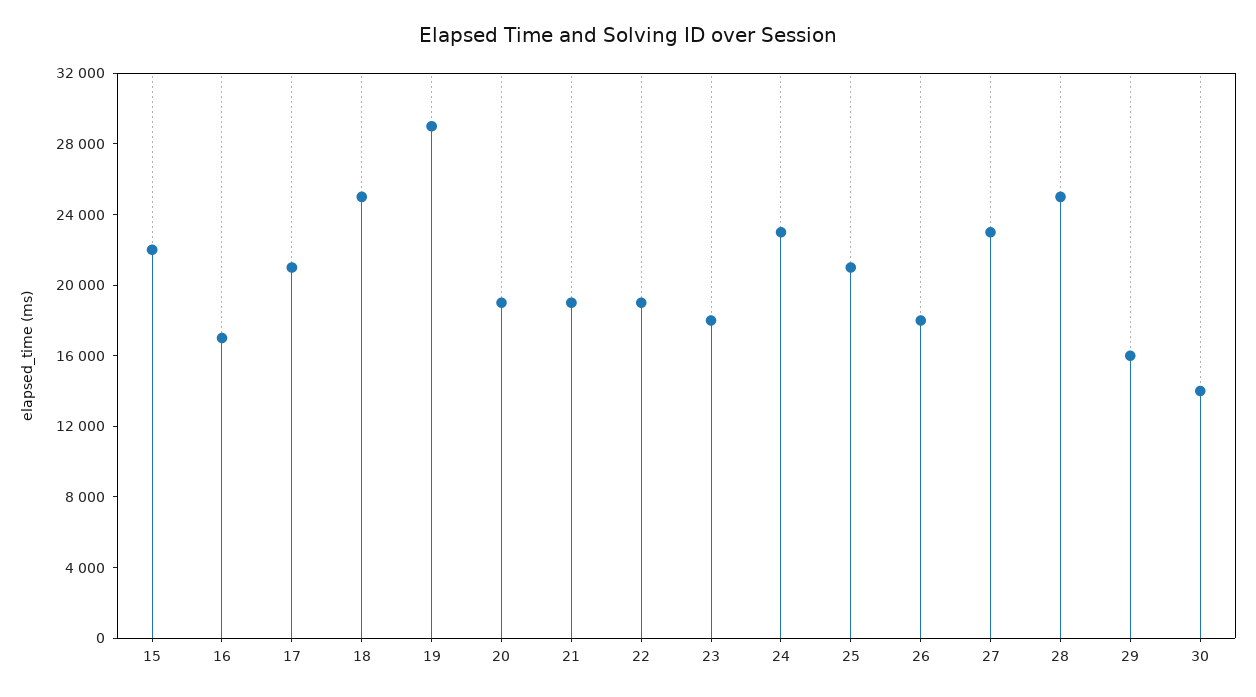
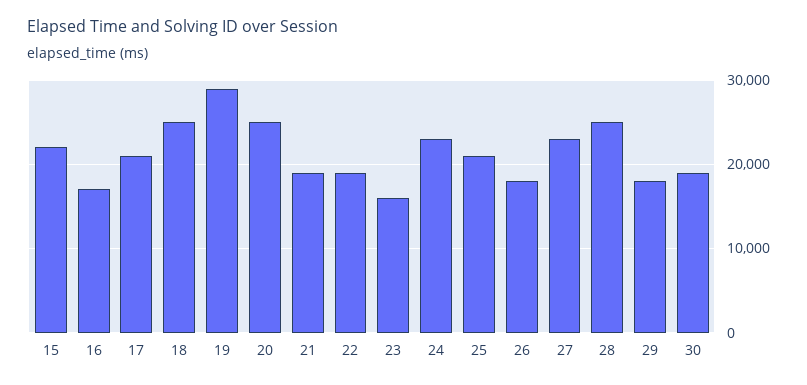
20: 19000 -> 25000
23: 18000 -> 16000
29: 16000 -> 18000
30: 14000 -> 19000

